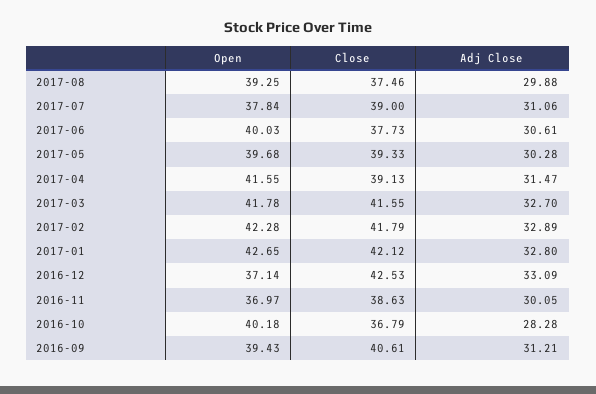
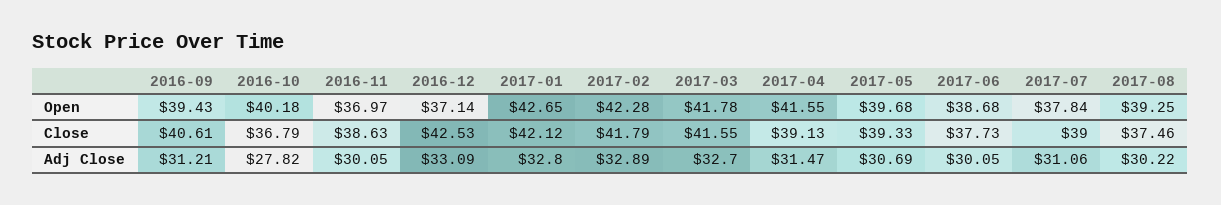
Adj Close, 2017-08: 29.88 -> 30.22
Open, 2017-06: 40.03 -> 38.68
Adj Close, 2017-06: 30.61 -> 30.05
Adj Close, 2017-05: 30.28 -> 30.69
Adj Close, 2016-10: 28.28 -> 27.82

